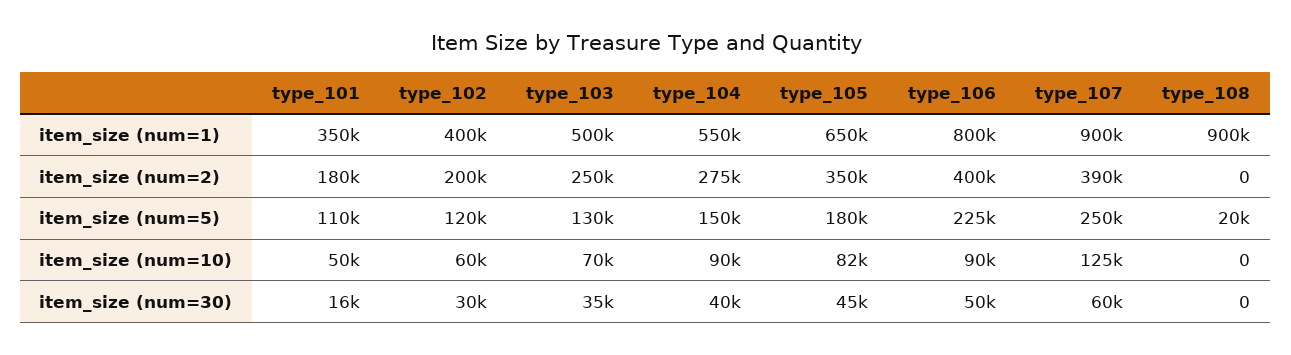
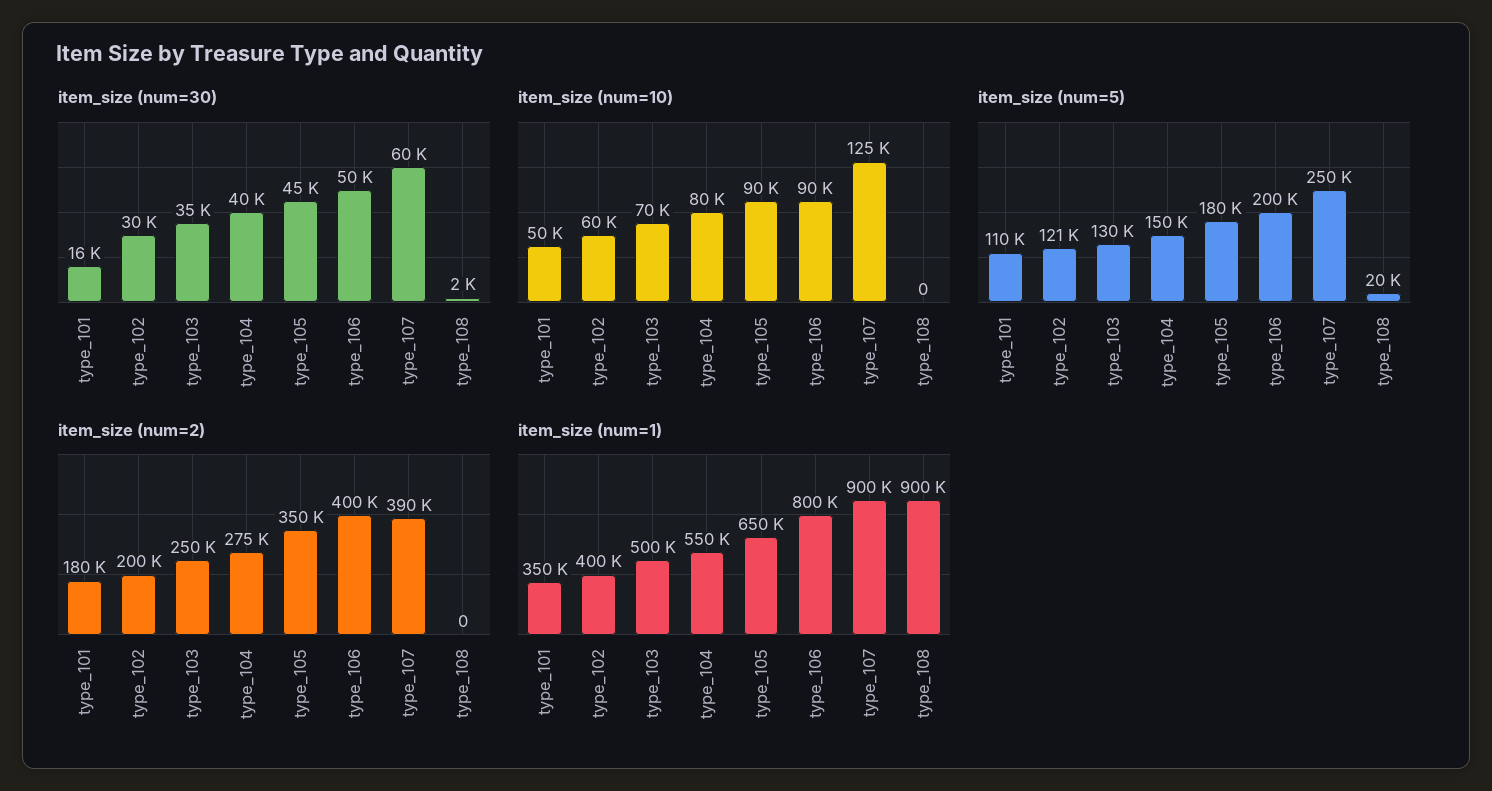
item_size (num=5), type_102: 120000 -> 121000
item_size (num=5), type_106: 225000 -> 200000
item_size (num=10), type_104: 90000 -> 80000
item_size (num=10), type_105: 82000 -> 90000
item_size (num=30), type_108: 0 -> 2000

